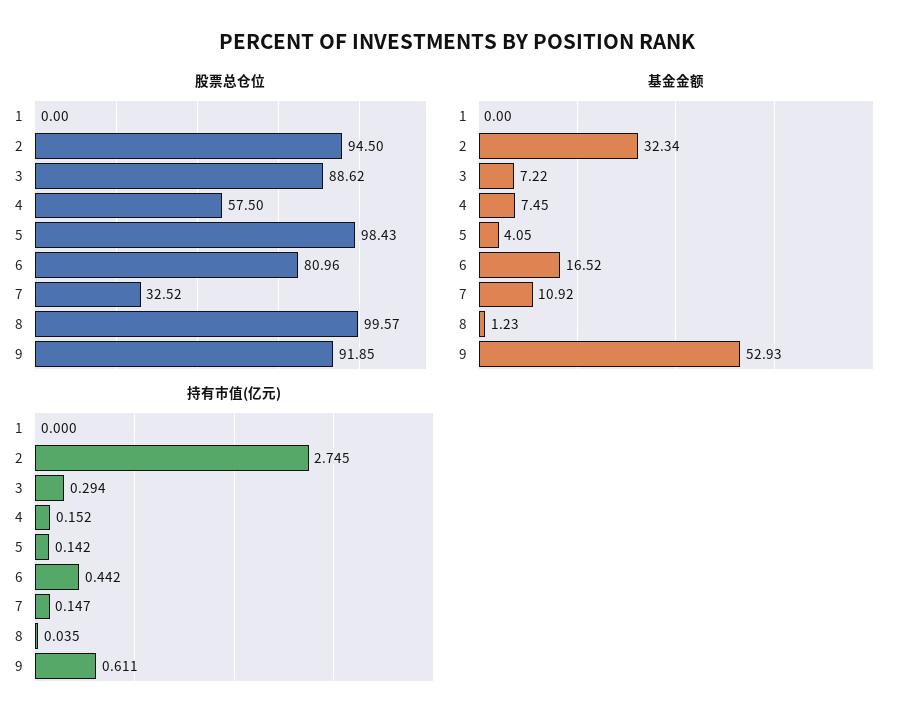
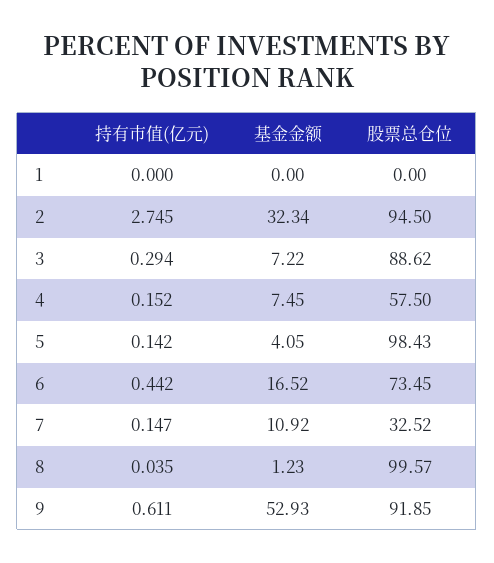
股票总仓位, 6: 80.96 -> 73.45

